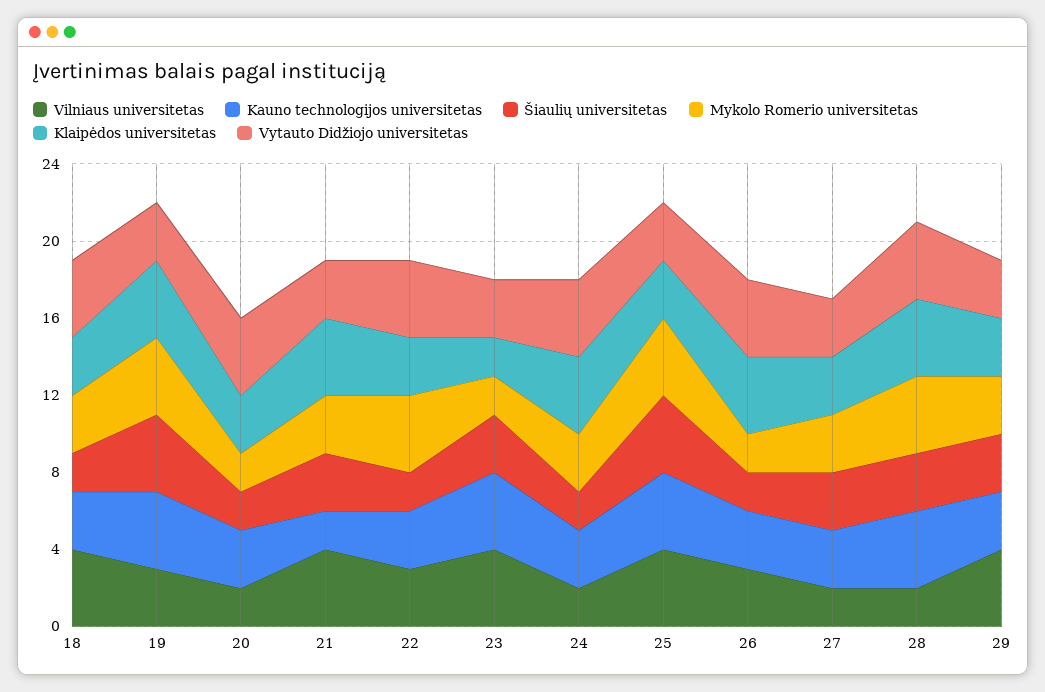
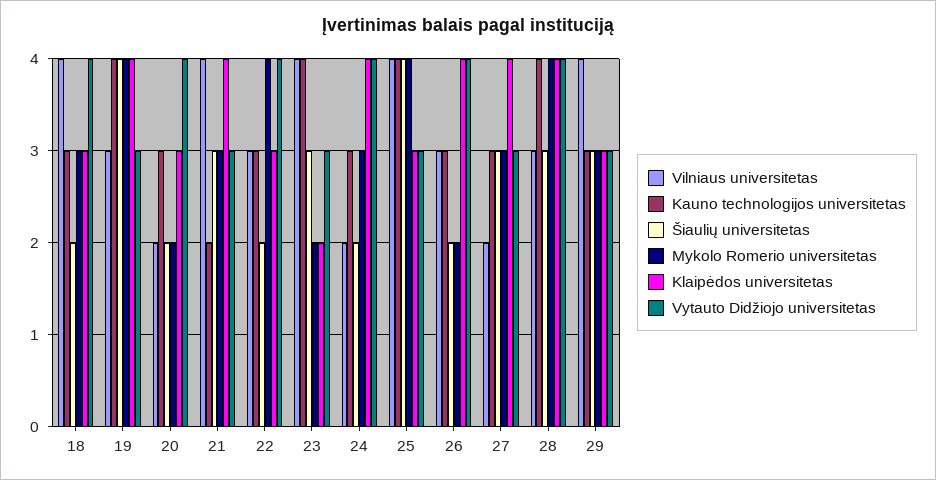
Klaipėdos universitetas, 27: 3 -> 4
Vilniaus universitetas, 28: 2 -> 3

